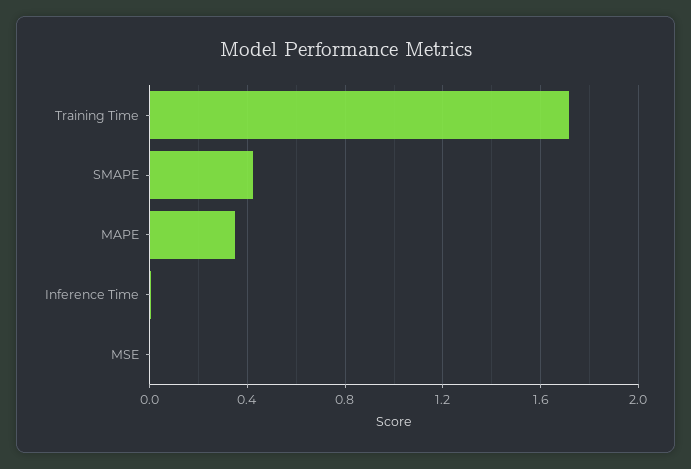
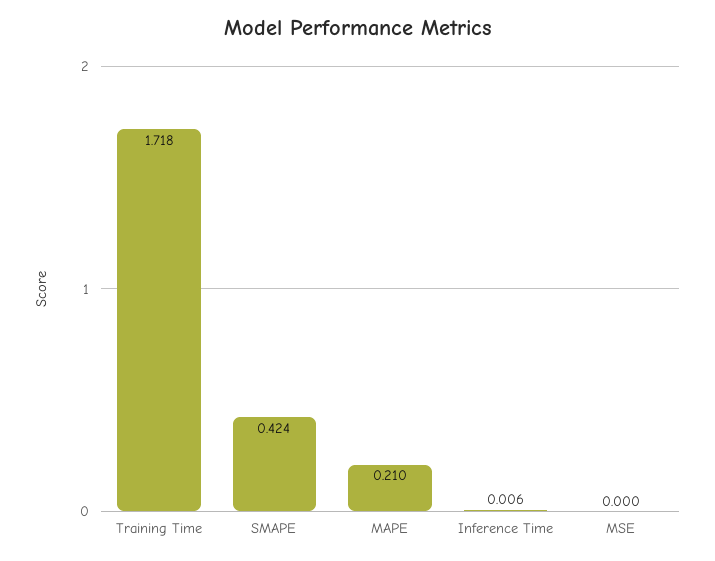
MAPE: 0.35 -> 0.21

